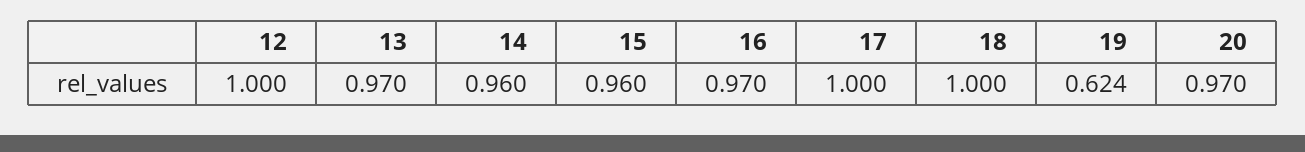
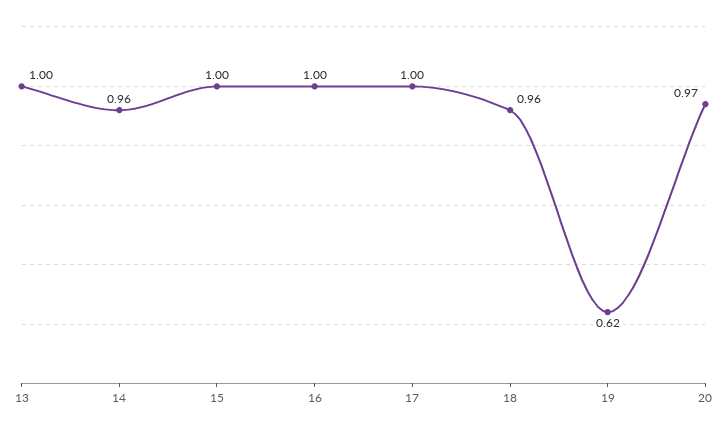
12: 1 -> none
13: 0.97 -> 1
15: 0.96 -> 1
16: 0.97 -> 1
18: 1 -> 0.96

